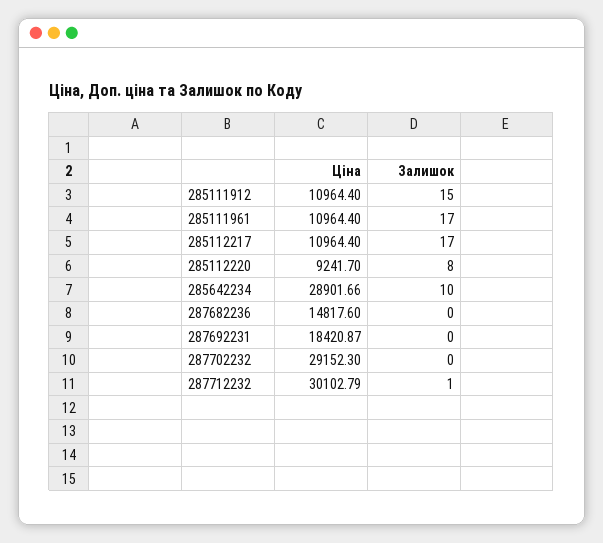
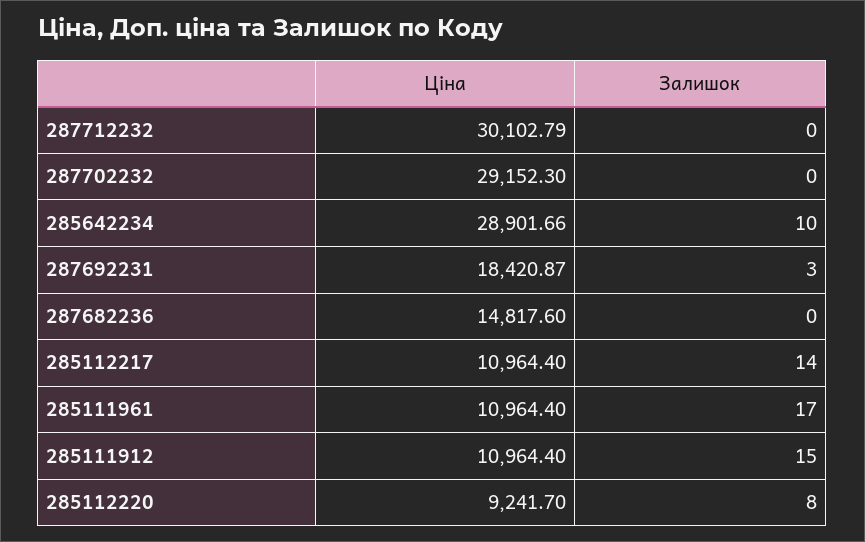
Залишок, 285112217: 17 -> 14
Залишок, 287692231: 0 -> 3
Залишок, 287712232: 1 -> 0

